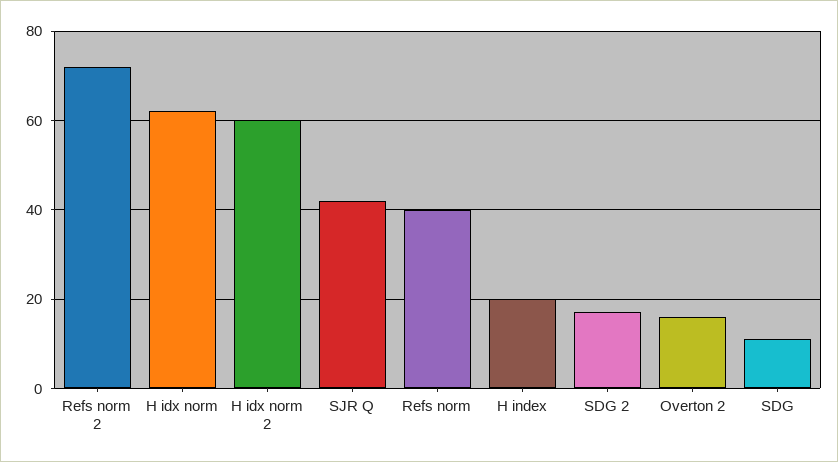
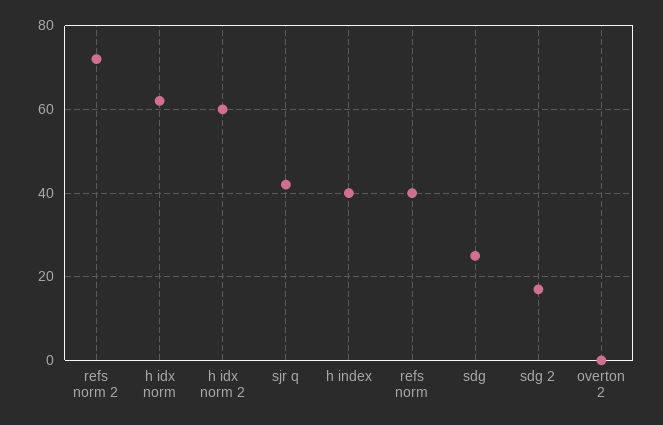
H index: 20 -> 40
Overton 2: 15 -> 0
SDG: 10 -> 25

